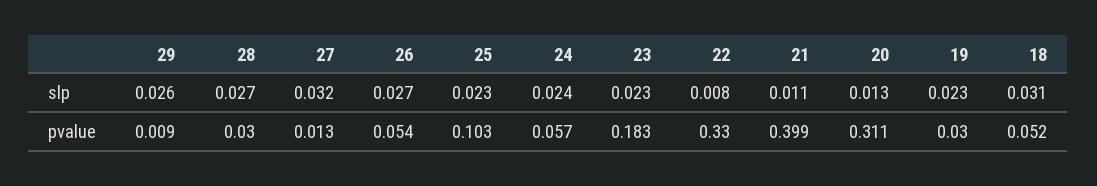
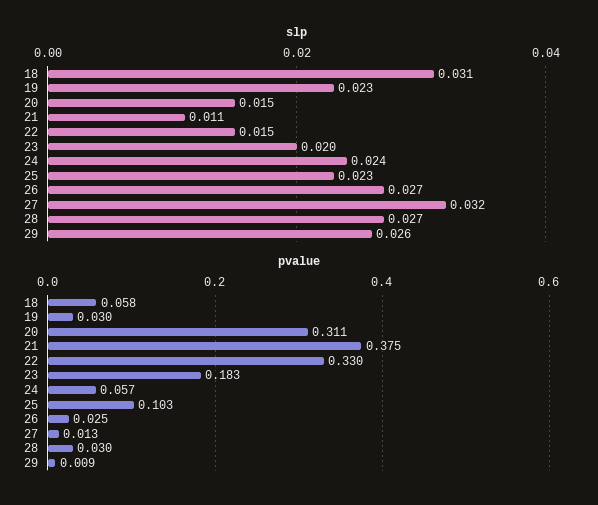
slp, 23: 0.023 -> 0.02
slp, 22: 0.008 -> 0.015
slp, 20: 0.013 -> 0.015
pvalue, 26: 0.054 -> 0.025
pvalue, 21: 0.399 -> 0.375
pvalue, 18: 0.052 -> 0.058

